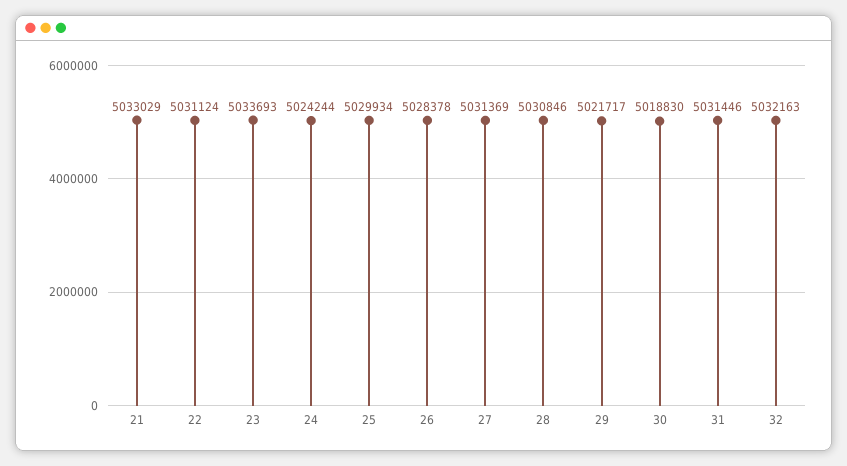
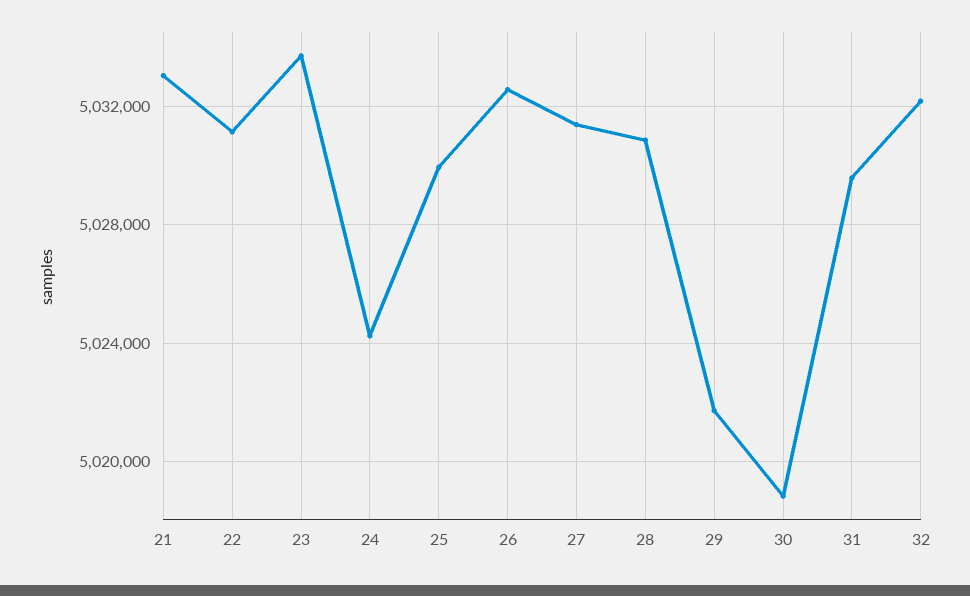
26: 5028378 -> 5032500
31: 5031446 -> 5029500

